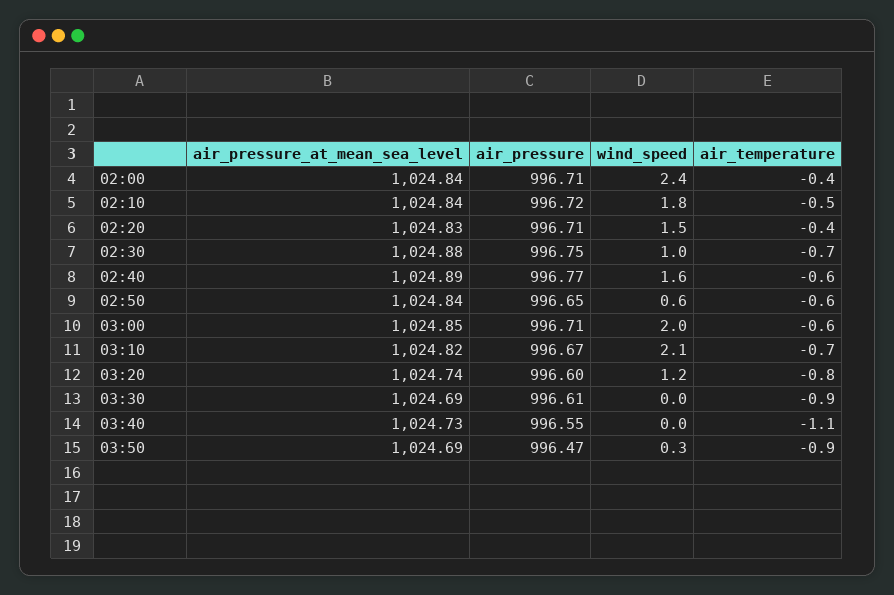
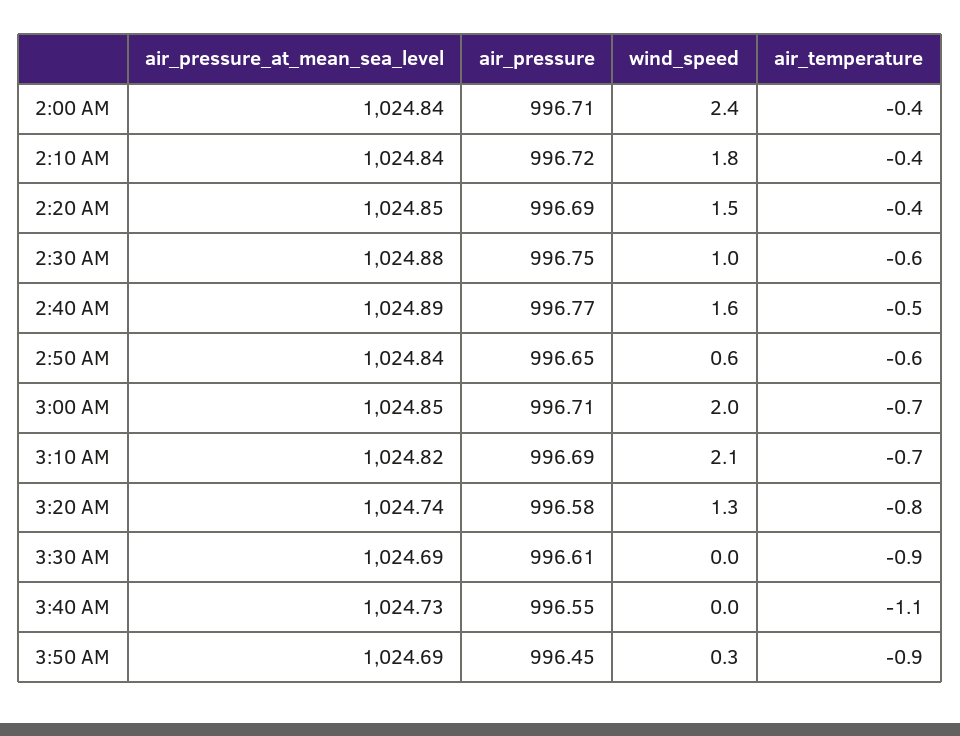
air_temperature, 02:10: -0.5 -> -0.4
air_pressure_at_mean_sea_level, 02:20: 1024.83 -> 1024.85
air_pressure, 02:20: 996.71 -> 996.69
air_temperature, 02:30: -0.7 -> -0.6
air_temperature, 02:40: -0.6 -> -0.5
air_temperature, 03:00: -0.6 -> -0.7
air_pressure, 03:10: 996.67 -> 996.69
air_pressure, 03:20: 996.6 -> 996.58
wind_speed, 03:20: 1.2 -> 1.3
air_pressure, 03:50: 996.47 -> 996.45

